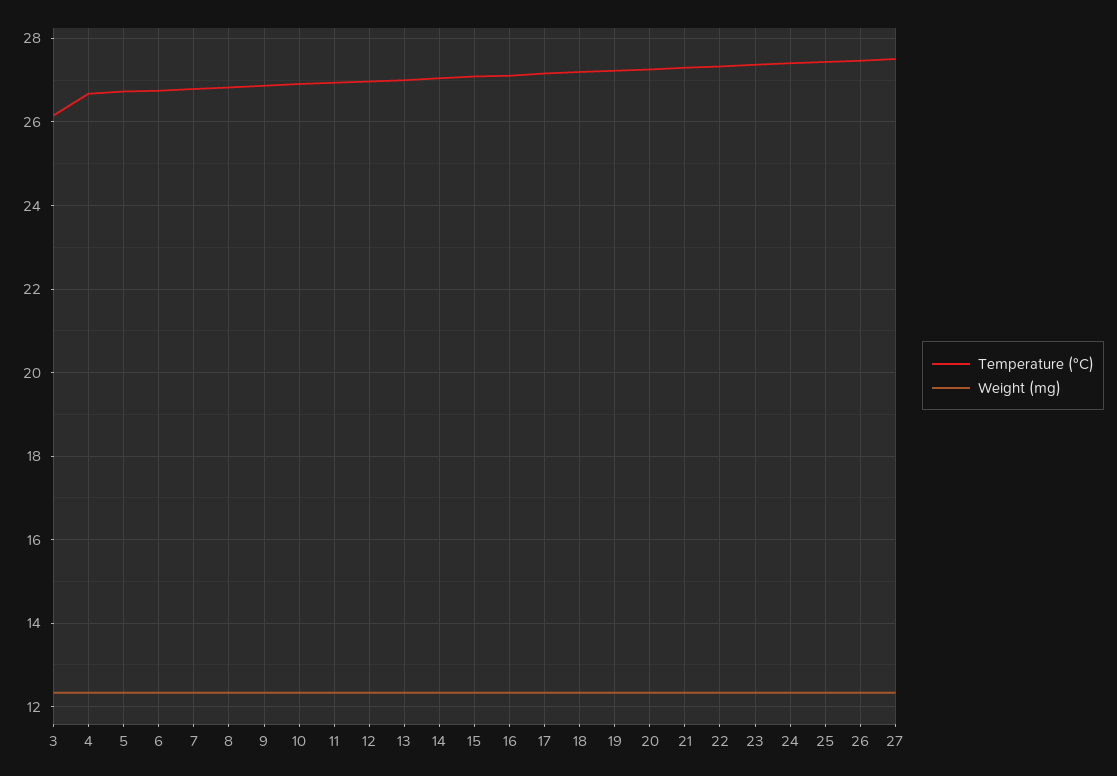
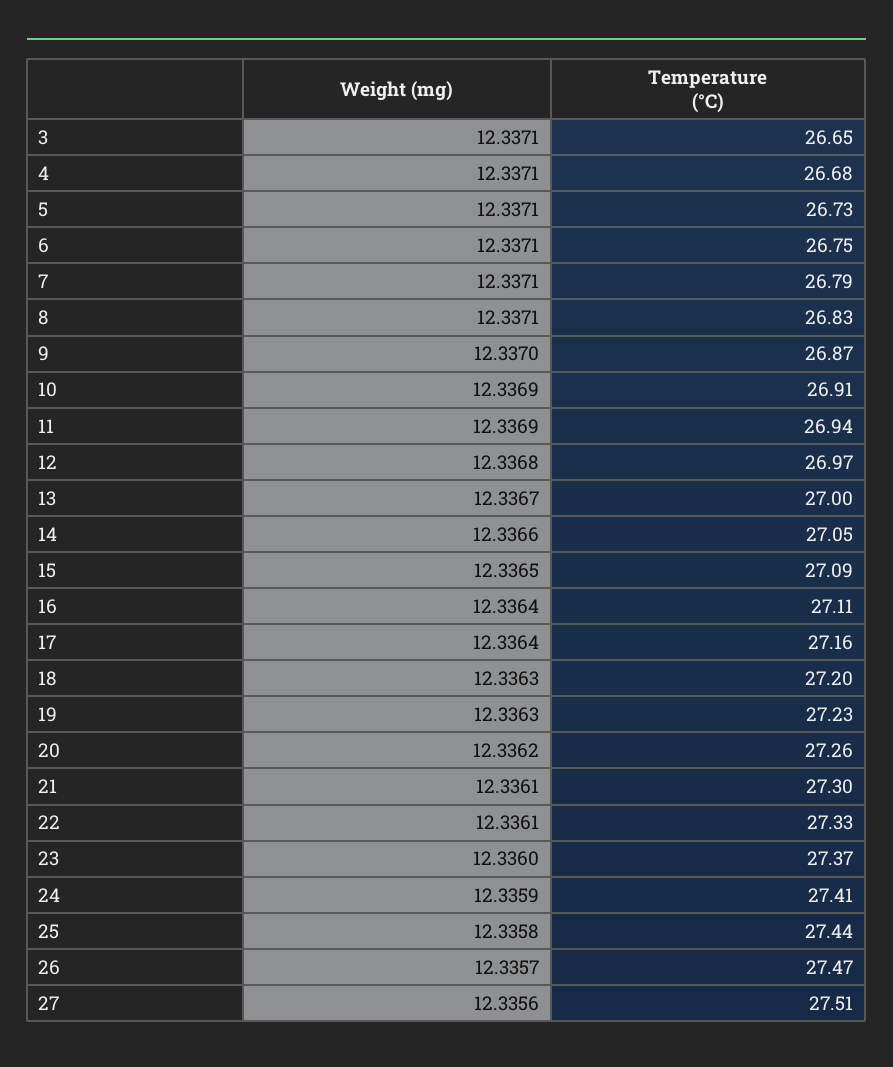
Temperature (°C), 3: 26.2 -> 26.65

